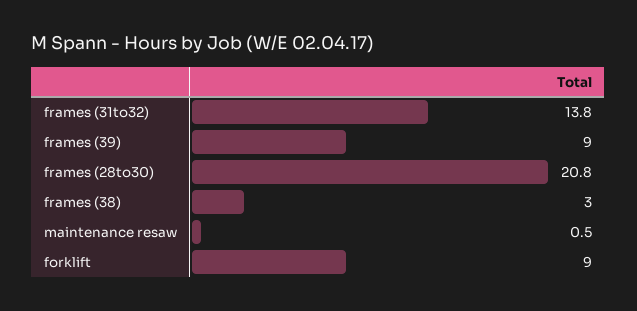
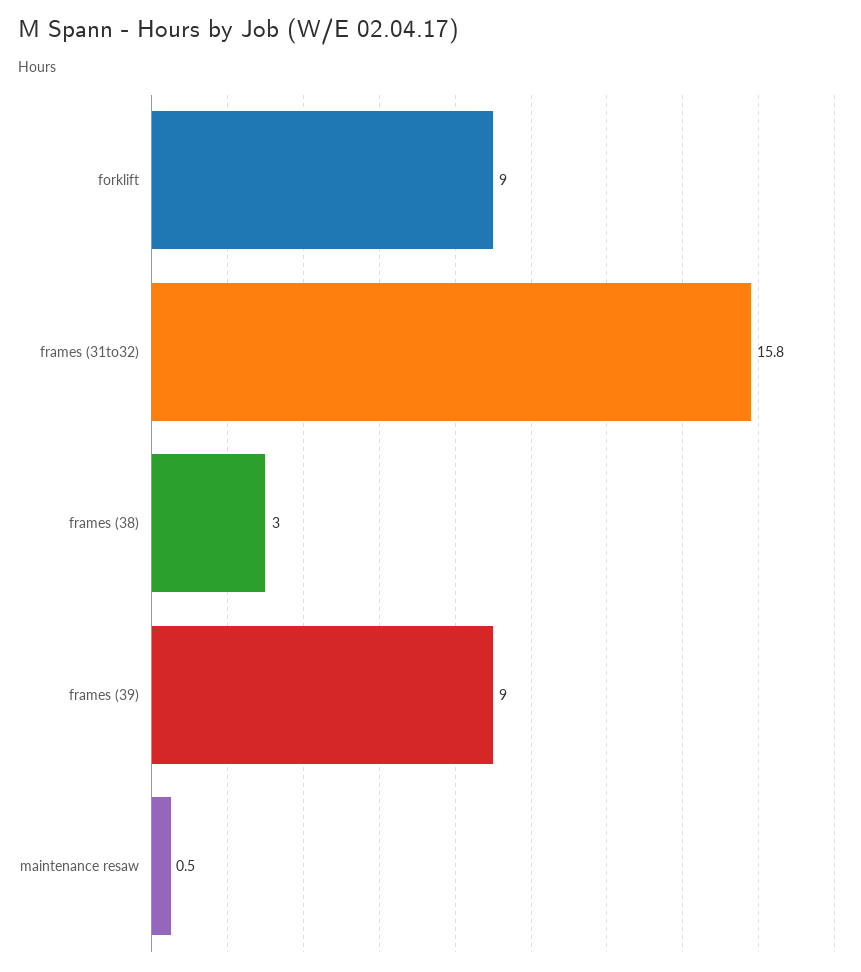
frames (31to32): 13.8 -> 15.8
frames (28to30): 20.8 -> none

